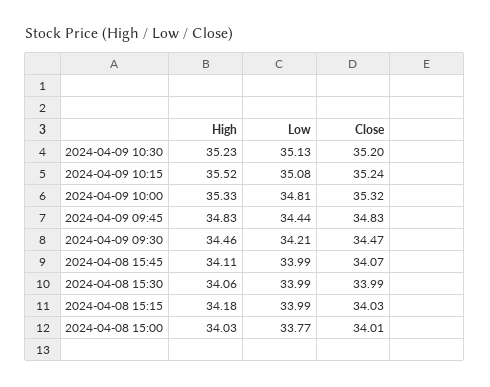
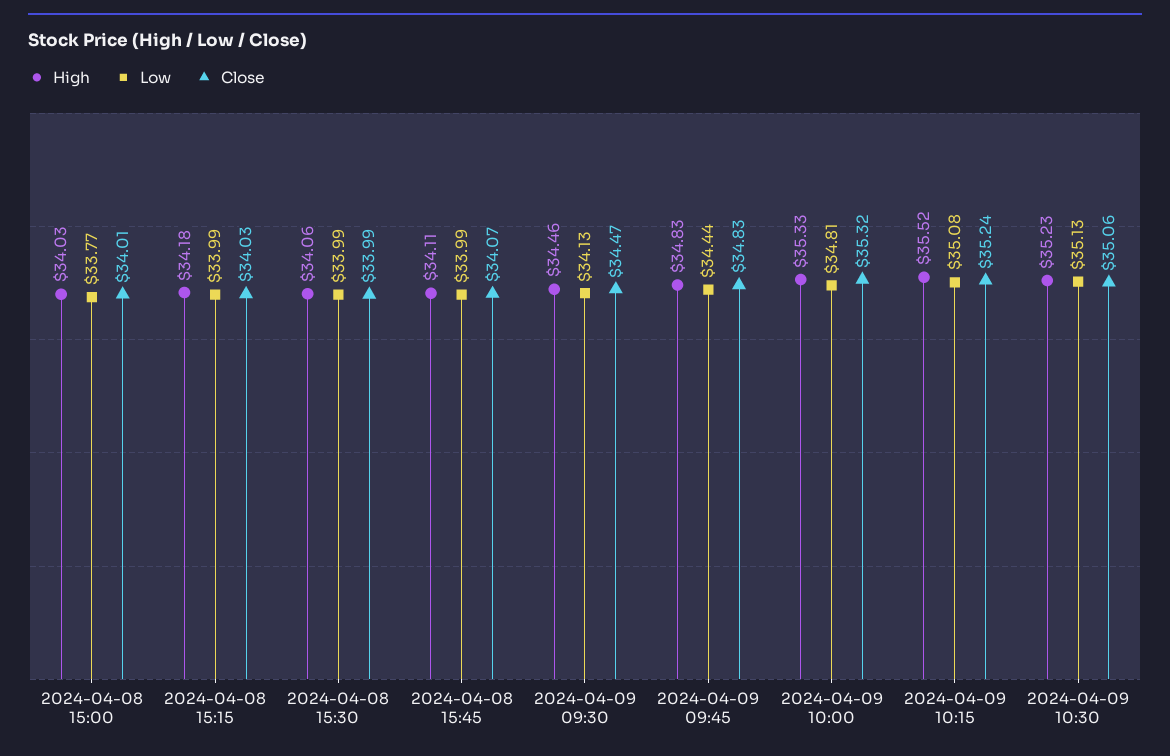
Close, 2024-04-09 10:30: 35.2 -> 35.06
Low, 2024-04-09 09:30: 34.21 -> 34.13

